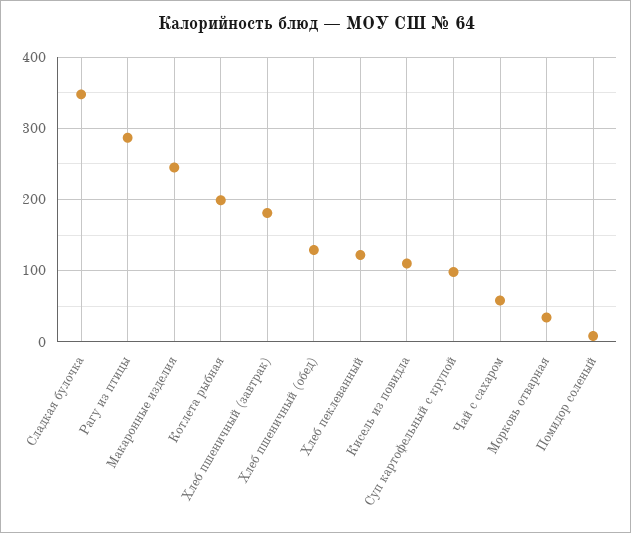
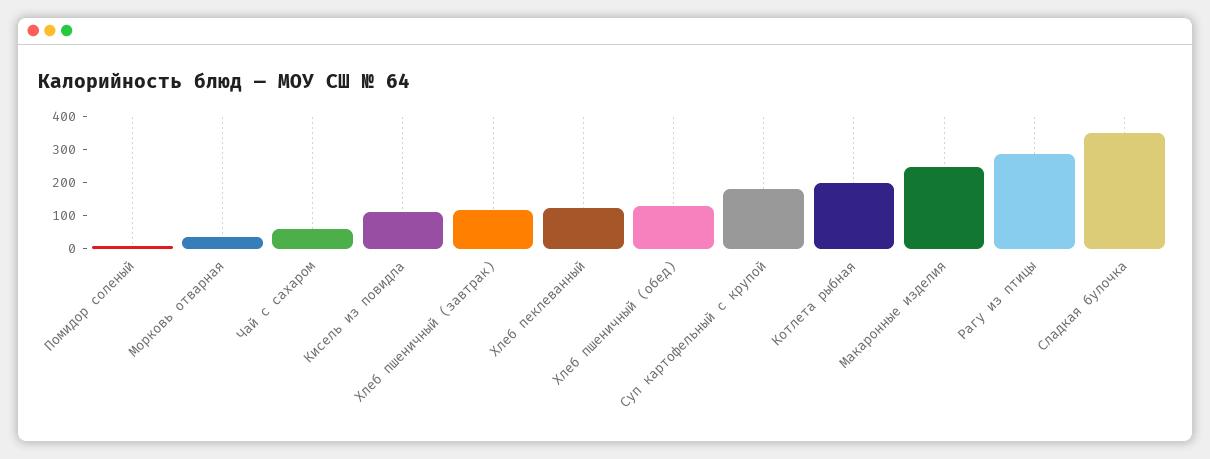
Хлеб пшеничный (завтрак): 180 -> 125
Суп картофельный с крупой: 100 -> 175

